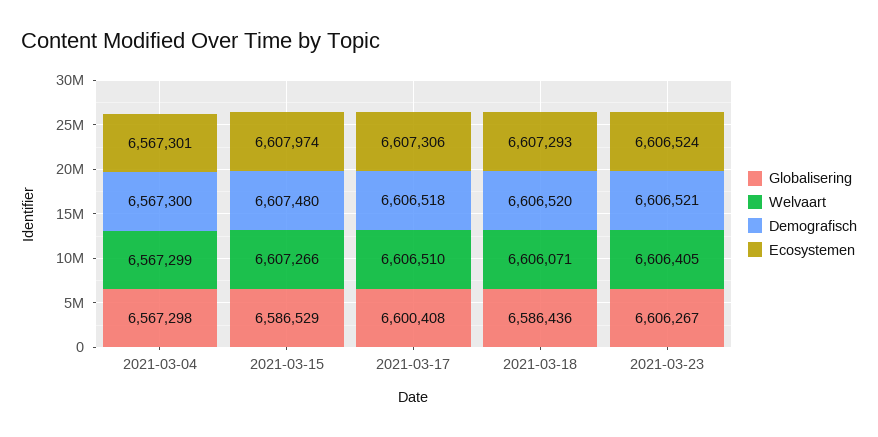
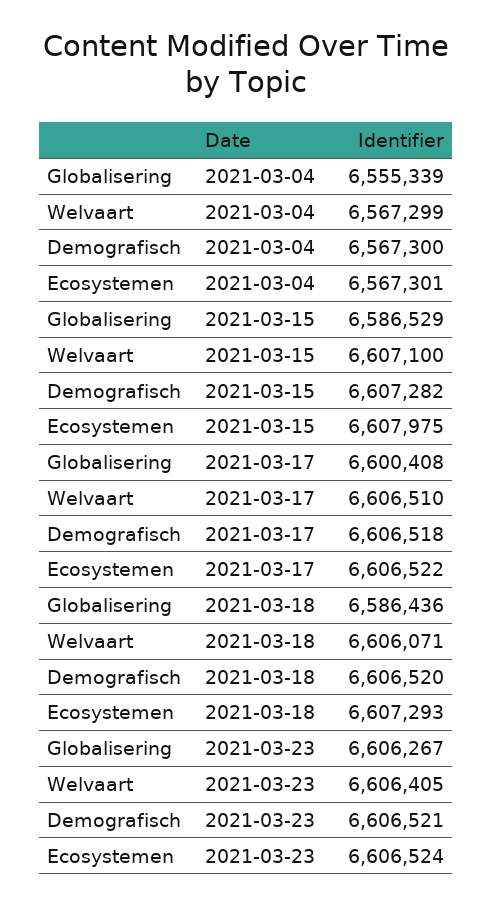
Globalisering, 2021-03-04: 6567298 -> 6555339
Welvaart, 2021-03-15: 6607266 -> 6607100
Demografisch, 2021-03-15: 6607480 -> 6607282
Ecosystemen, 2021-03-15: 6607974 -> 6607975
Ecosystemen, 2021-03-17: 6607306 -> 6606522

